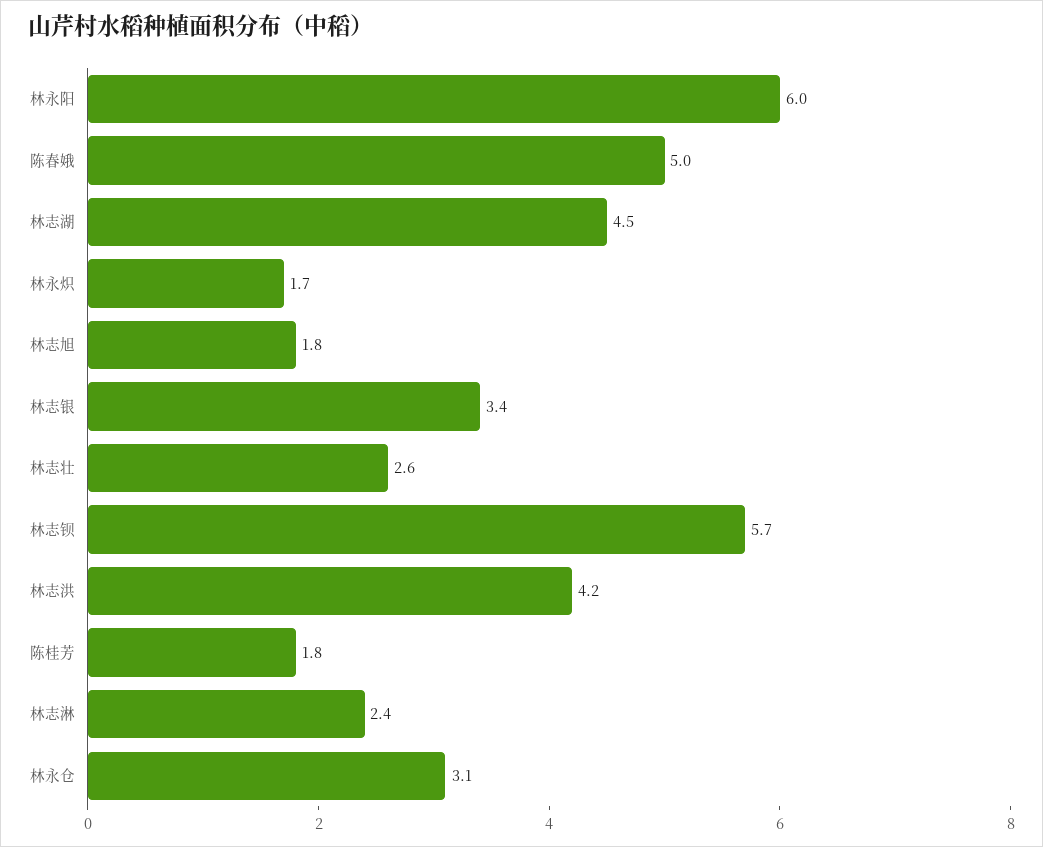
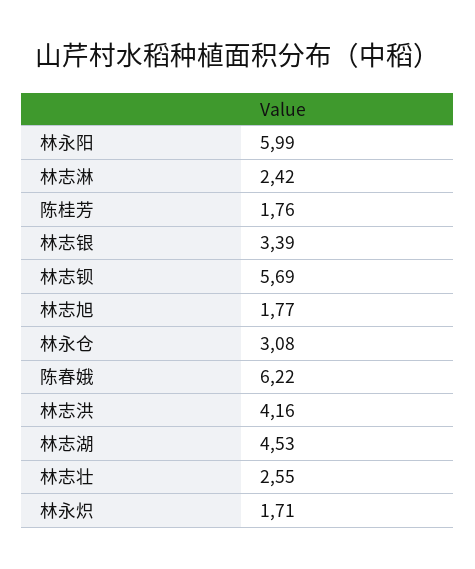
陈春娥: 5 -> 6.22

